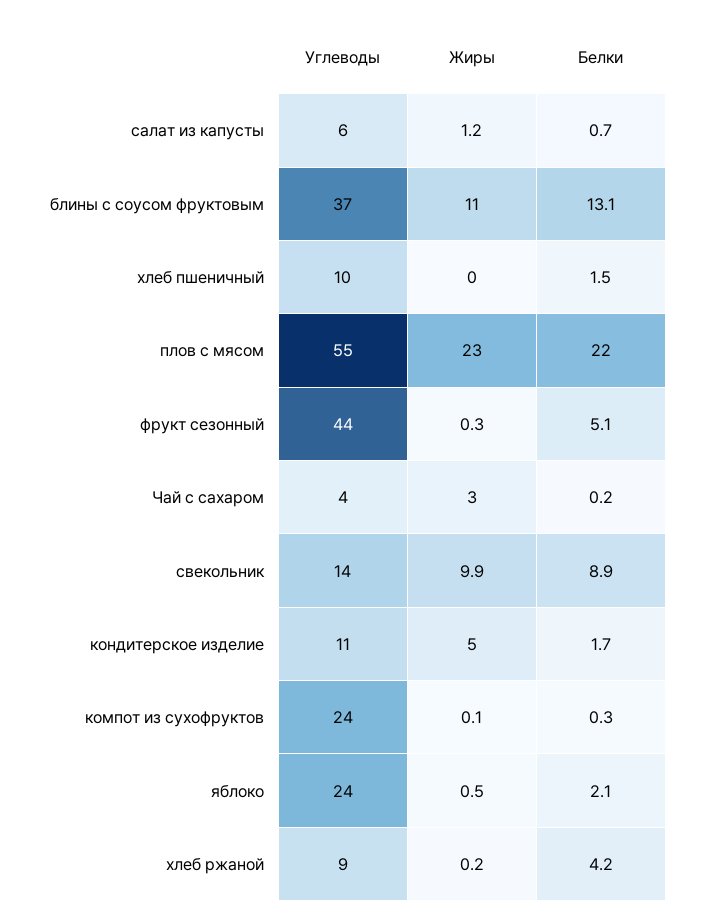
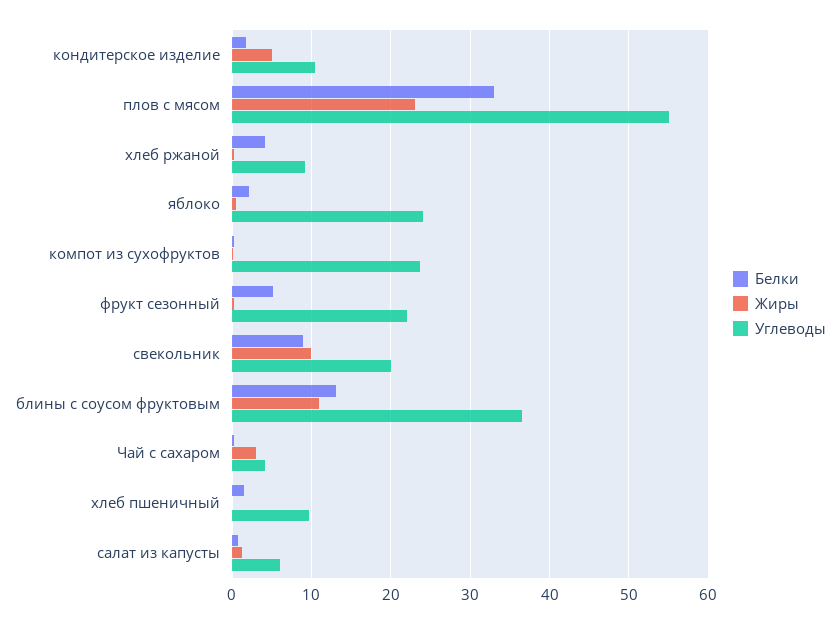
Белки, плов с мясом: 22 -> 33
Углеводы, фрукт сезонный: 44 -> 22
Углеводы, свекольник: 14 -> 20

